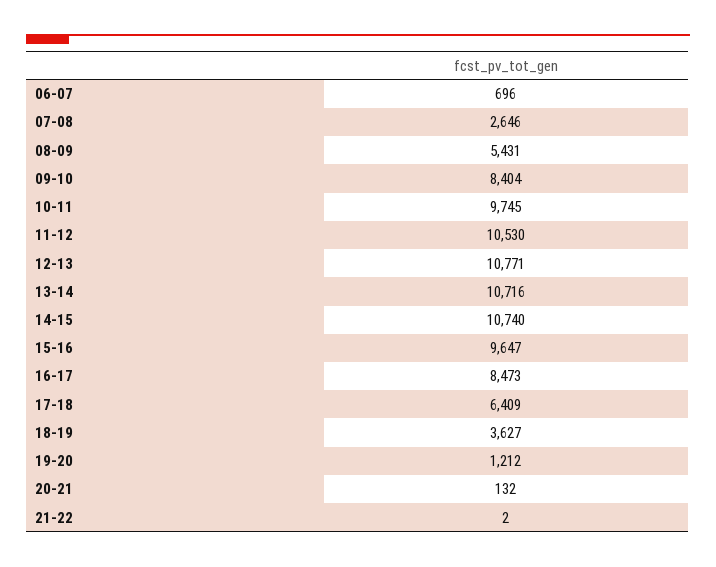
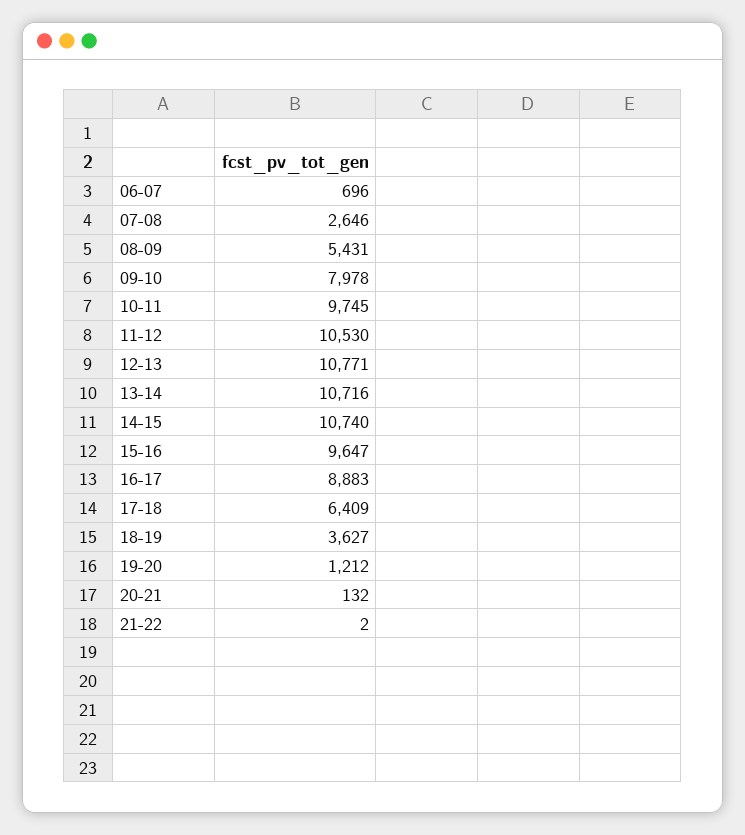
09-10: 8404 -> 7978
16-17: 8473 -> 8883

